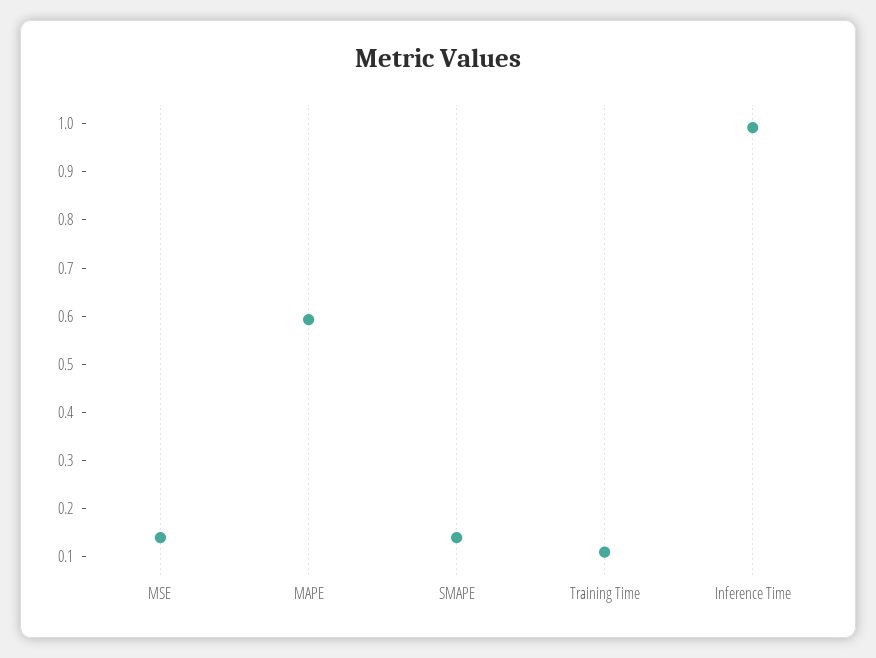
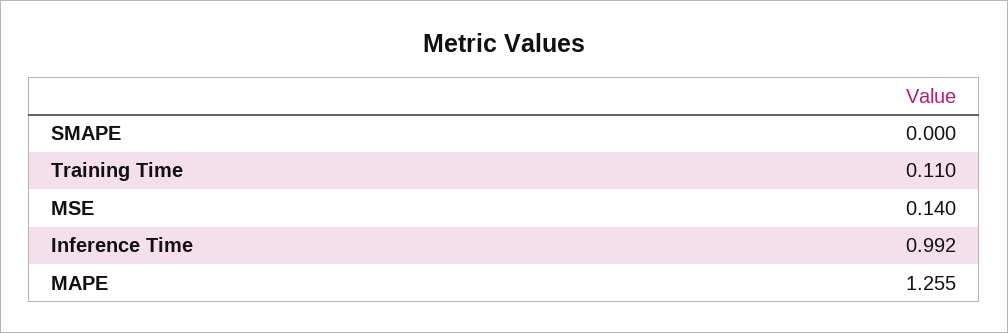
MAPE: 0.6 -> 1.255
SMAPE: 0.14 -> 0

